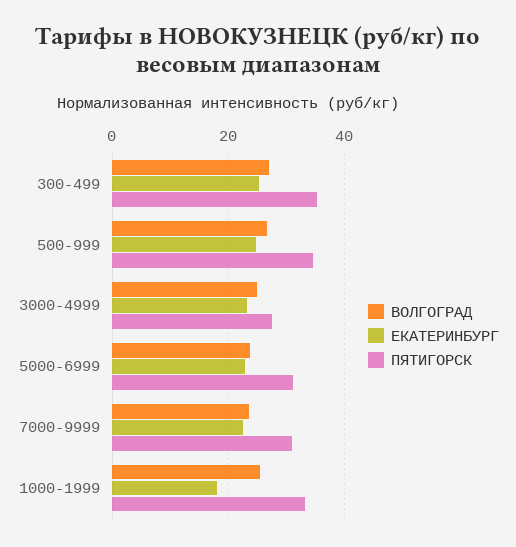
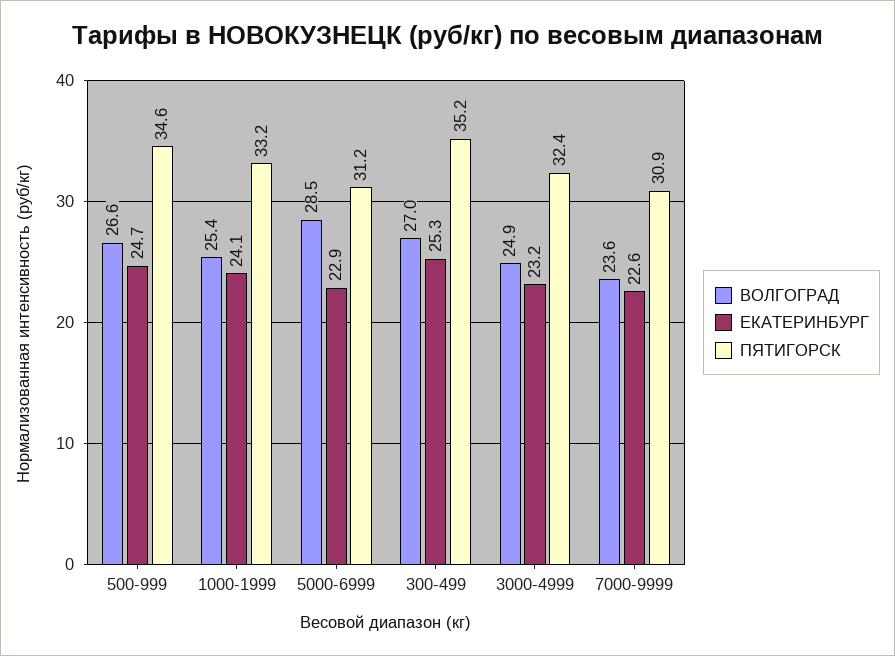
ПЯТИГОРСК, 3000-4999: 28 -> 32.4
ВОЛГОГРАД, 5000-6999: 24 -> 28.5
ЕКАТЕРИНБУРГ, 1000-1999: 18 -> 24.1

